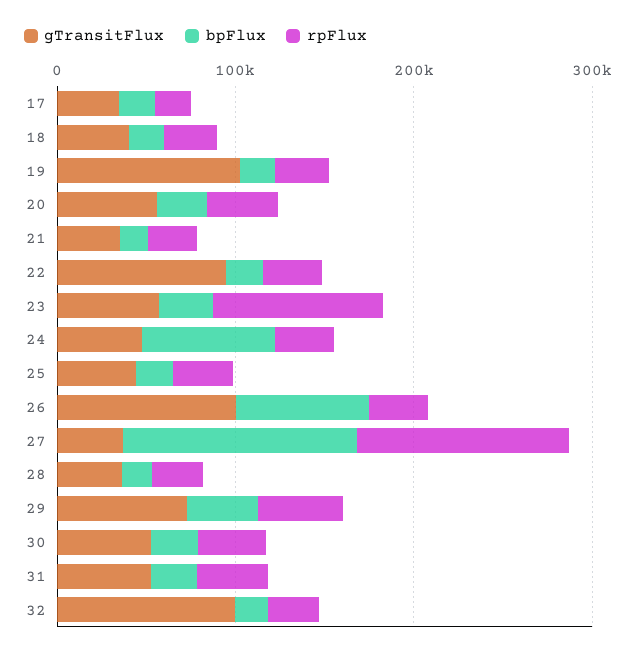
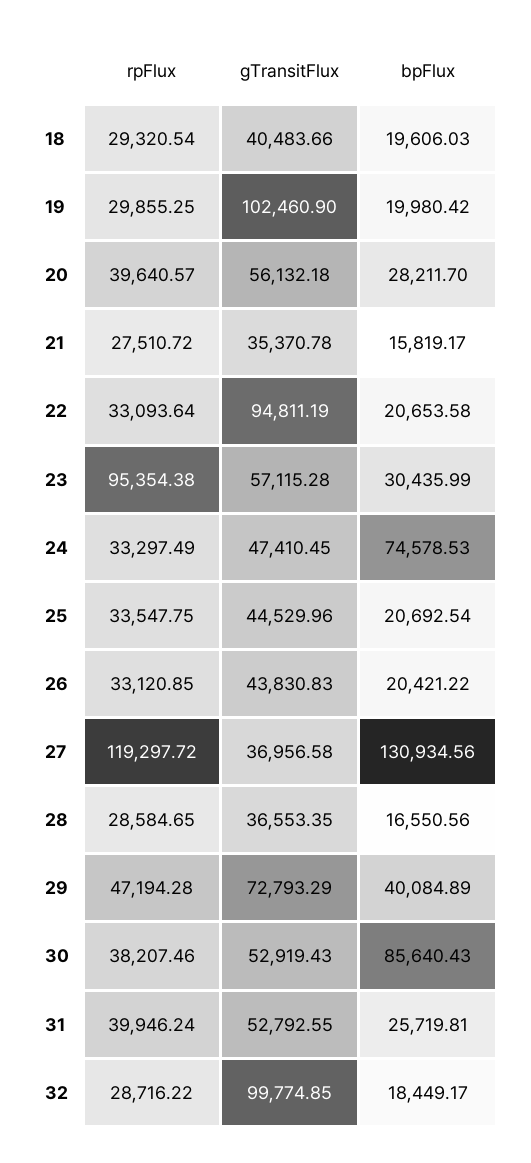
gTransitFlux, 17: 40000 -> none
bpFlux, 17: 20000 -> none
rpFlux, 17: 20000 -> none
gTransitFlux, 26: 100000 -> 43830.83
bpFlux, 26: 80000 -> 20421.22
bpFlux, 30: 20000 -> 85640.43

